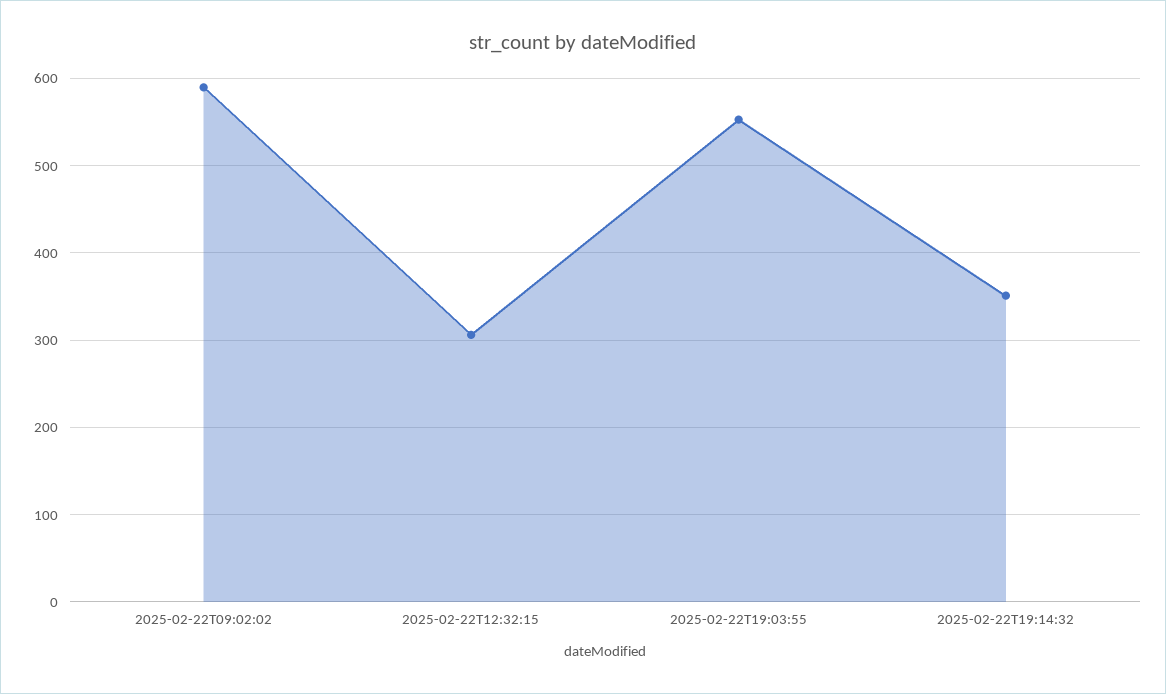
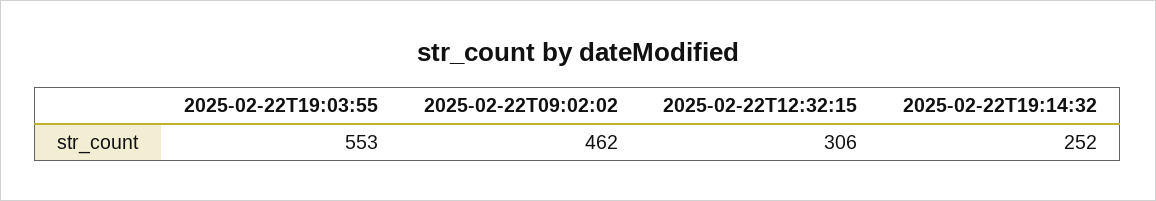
2025-02-22T09:02:02: 590 -> 462
2025-02-22T19:14:32: 350 -> 252

